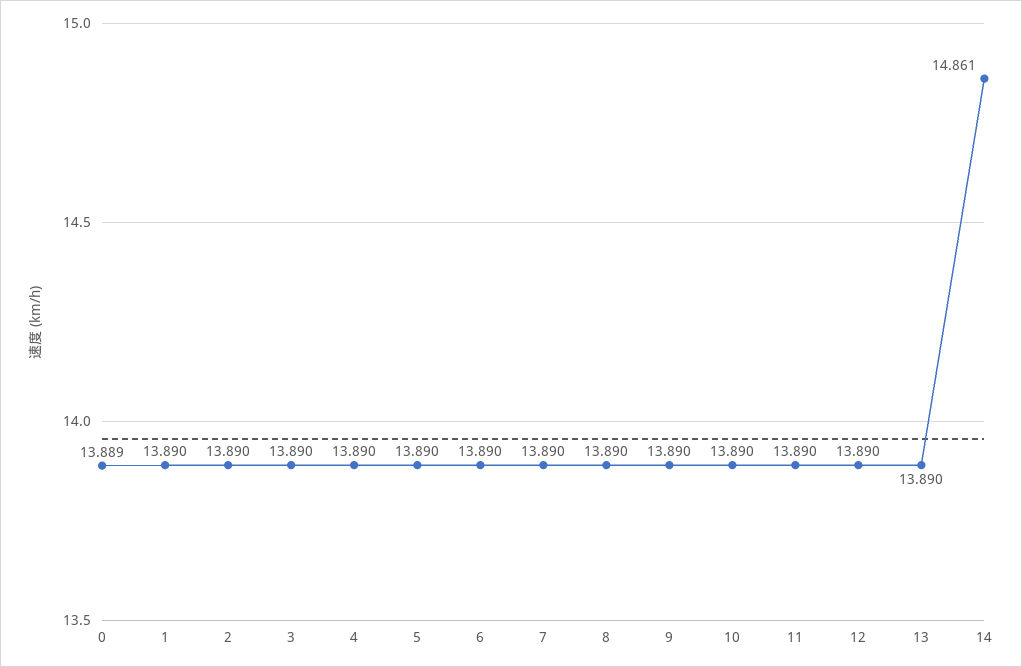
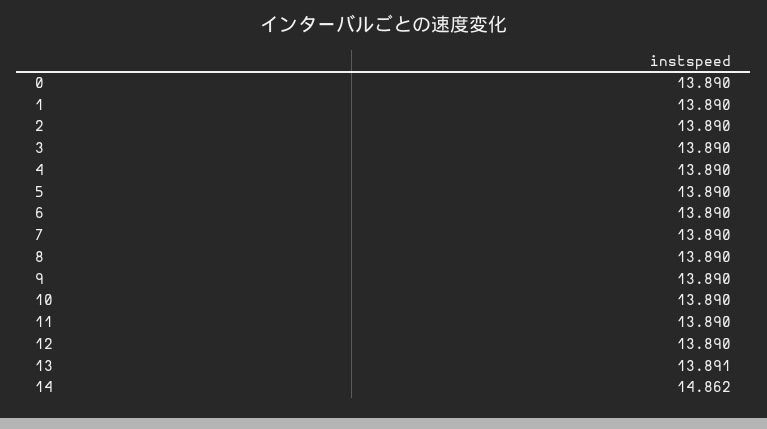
0: 13.889 -> 13.89
13: 13.89 -> 13.891
14: 14.861 -> 14.862

